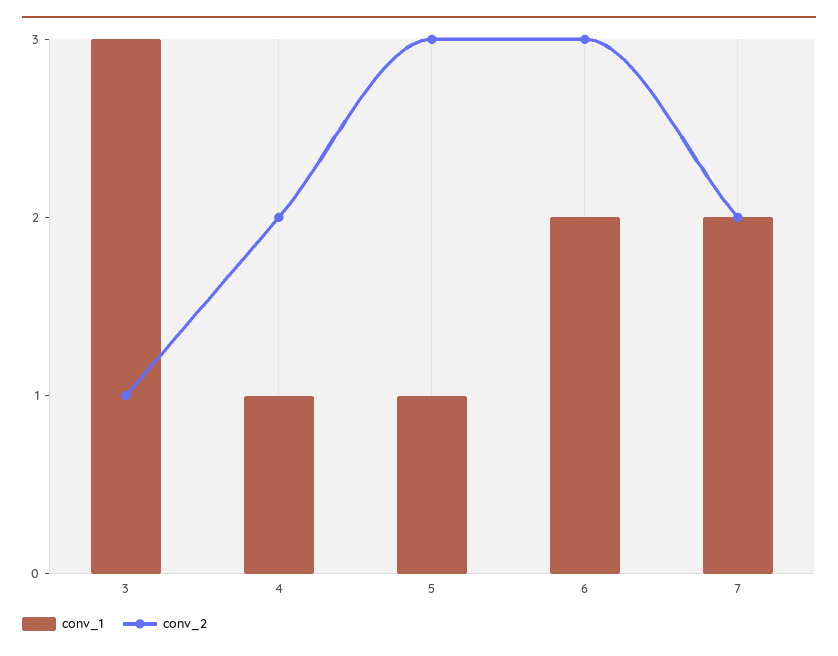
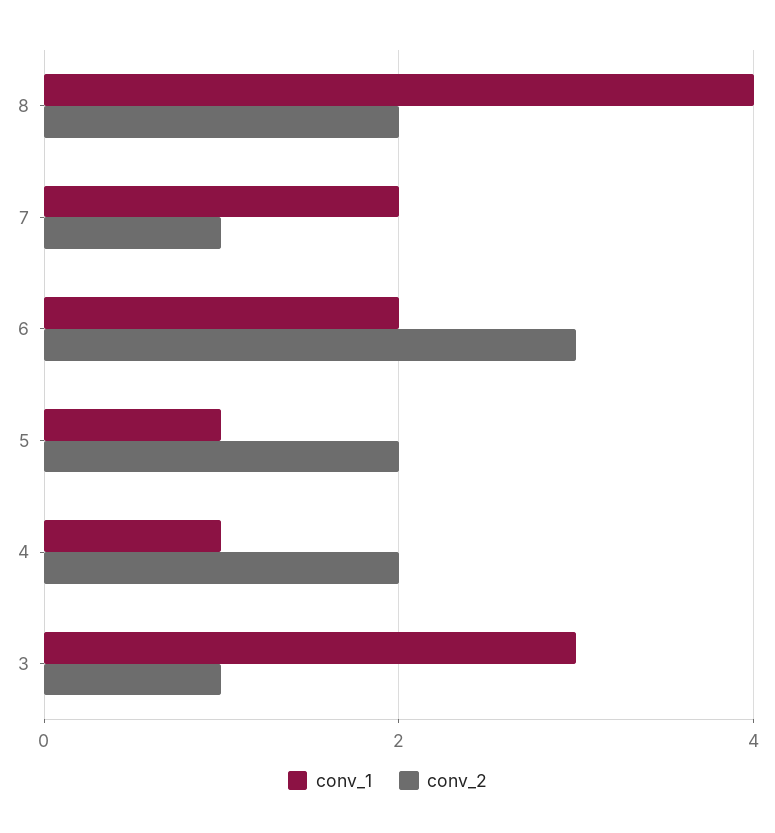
conv_2, 5: 3 -> 2
conv_2, 7: 2 -> 1
conv_1, 8: none -> 4
conv_2, 8: none -> 2

